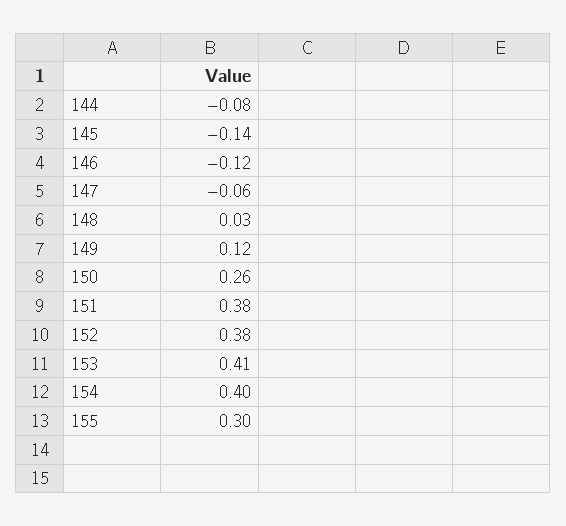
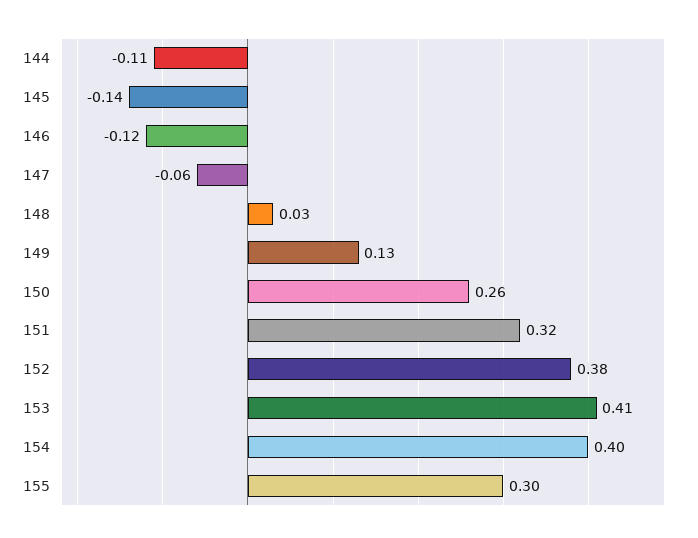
144: -0.08 -> -0.11
149: 0.12 -> 0.13
151: 0.38 -> 0.32

